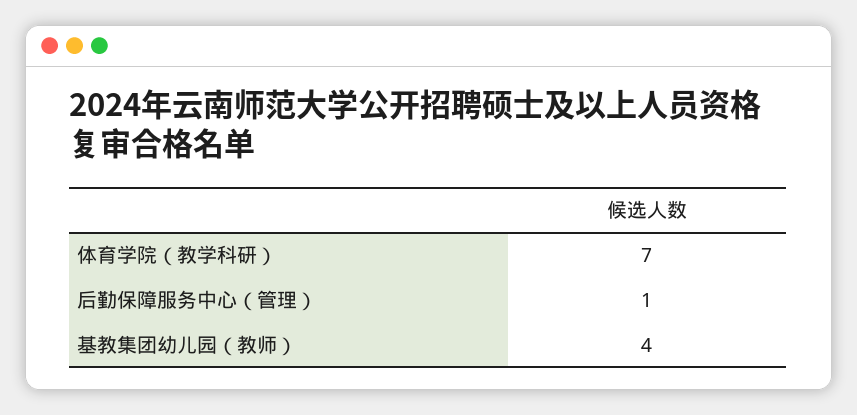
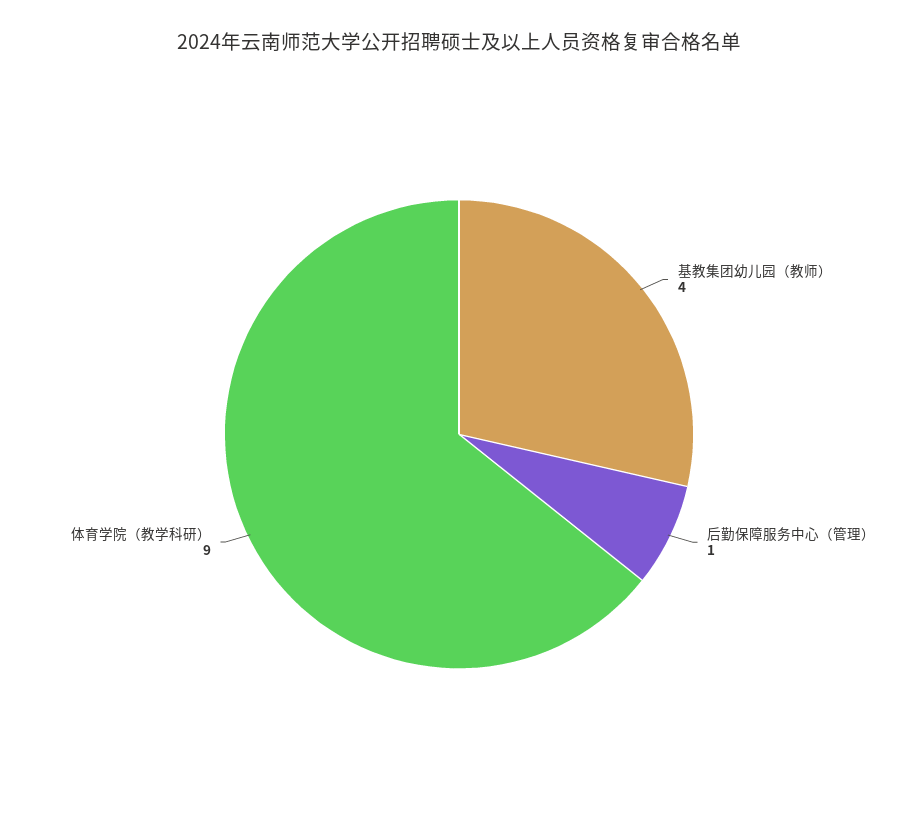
体育学院（教学科研）: 7 -> 9

